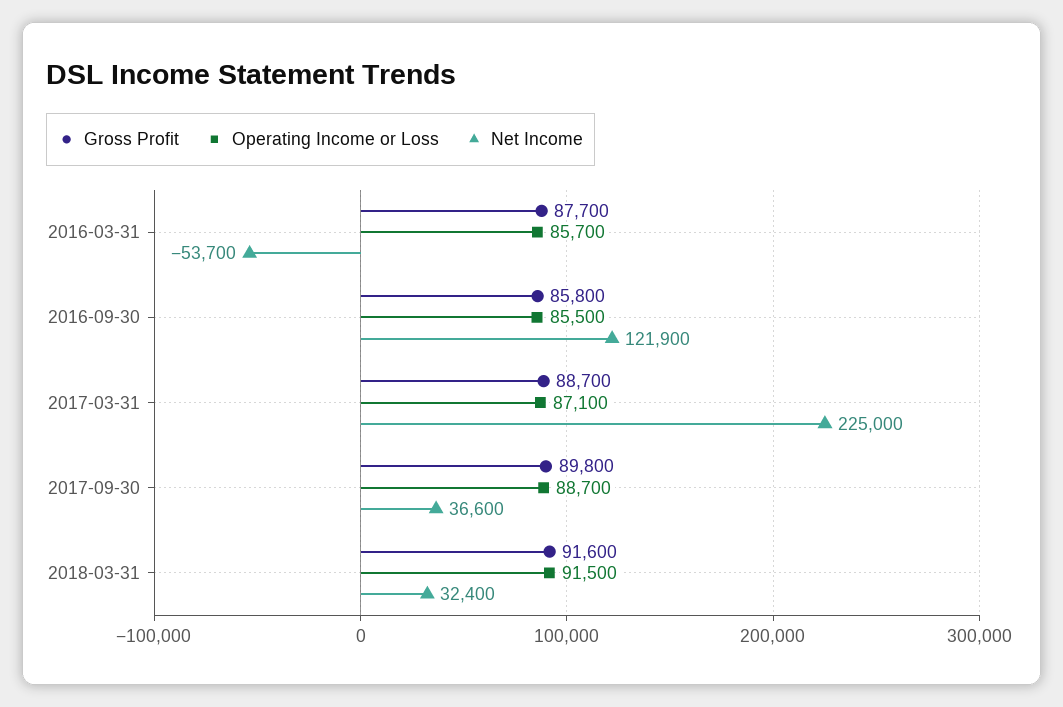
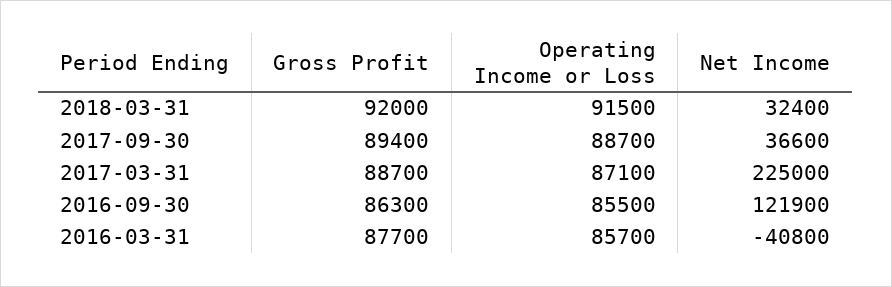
Net Income, 2016-03-31: -53700 -> -40800
Gross Profit, 2016-09-30: 85800 -> 86300
Gross Profit, 2017-09-30: 89800 -> 89400
Gross Profit, 2018-03-31: 91600 -> 92000

